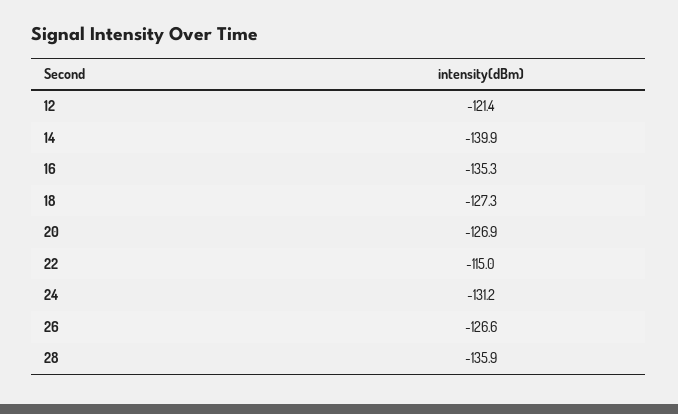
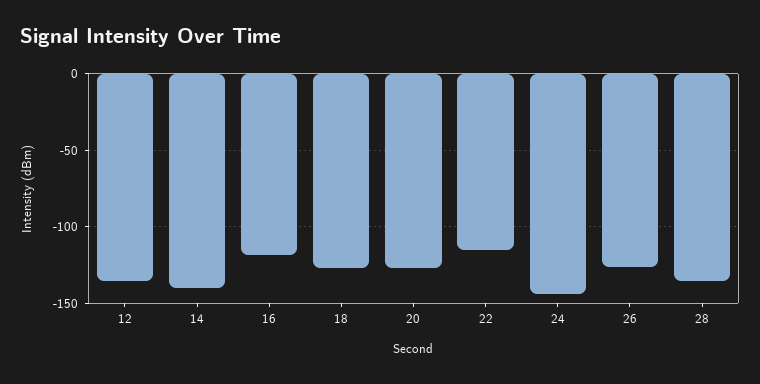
12: -121.4 -> -135
16: -135.3 -> -120
24: -131.2 -> -145

